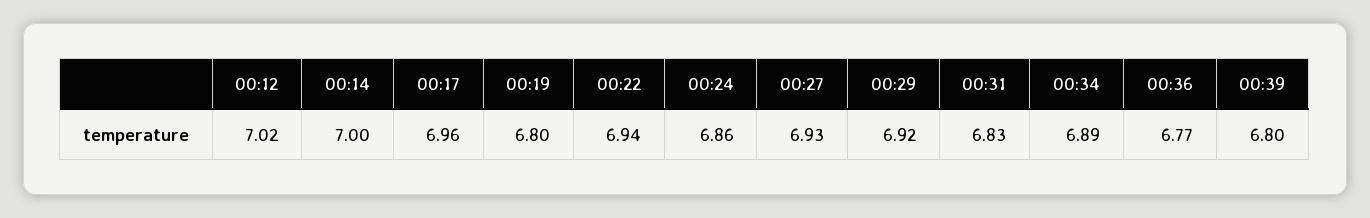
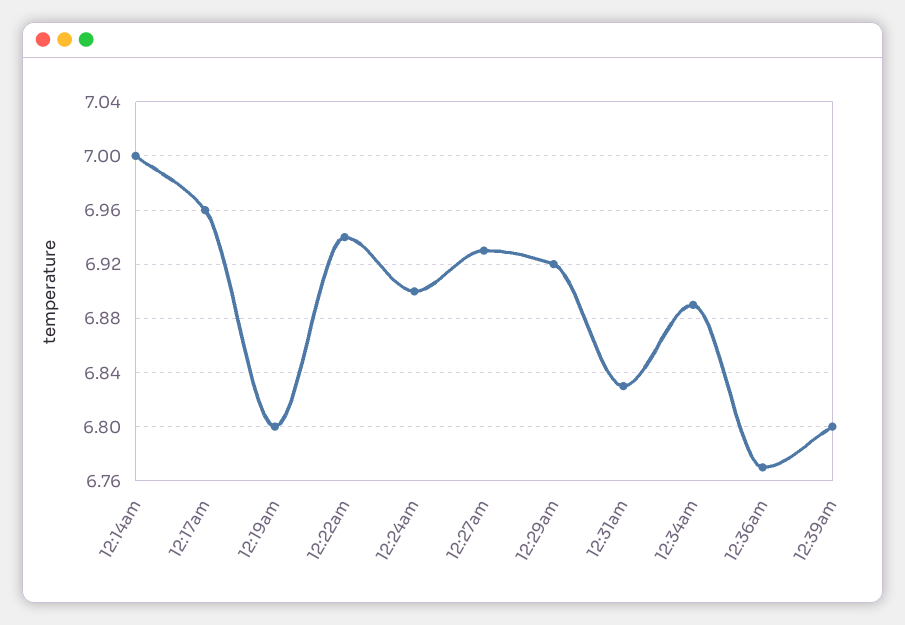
00:12: 7.02 -> none
00:24: 6.86 -> 6.9

